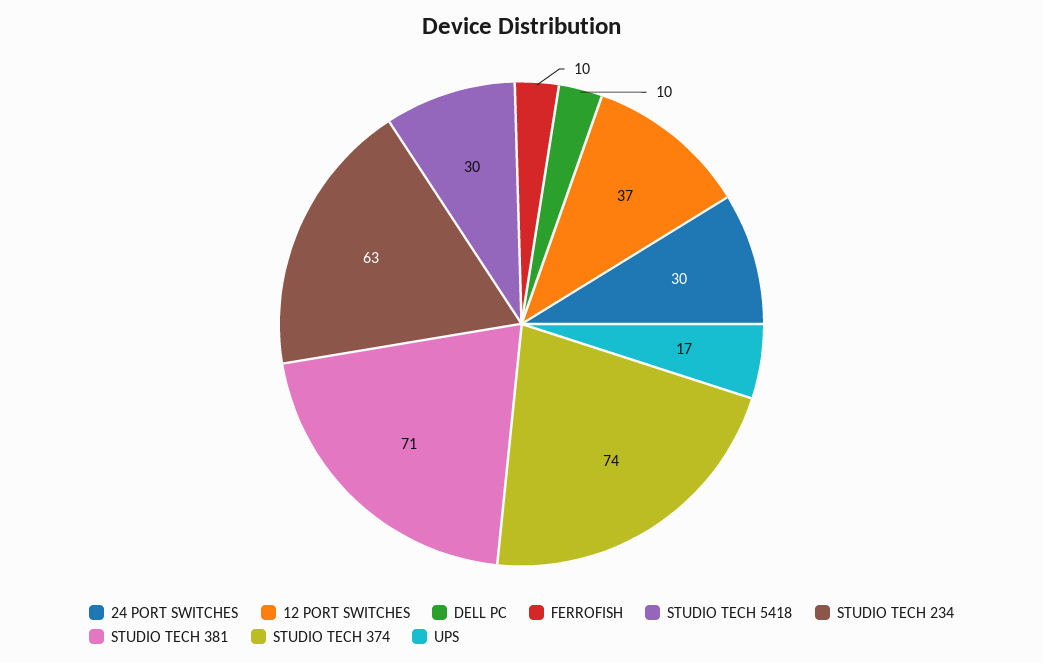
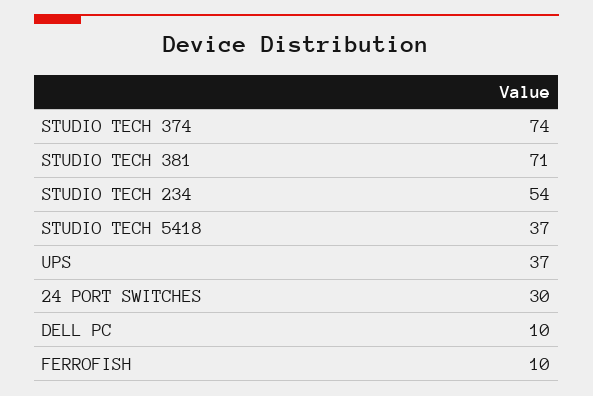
12 PORT SWITCHES: 37 -> none
STUDIO TECH 5418: 30 -> 37
STUDIO TECH 234: 63 -> 54
UPS: 17 -> 37

